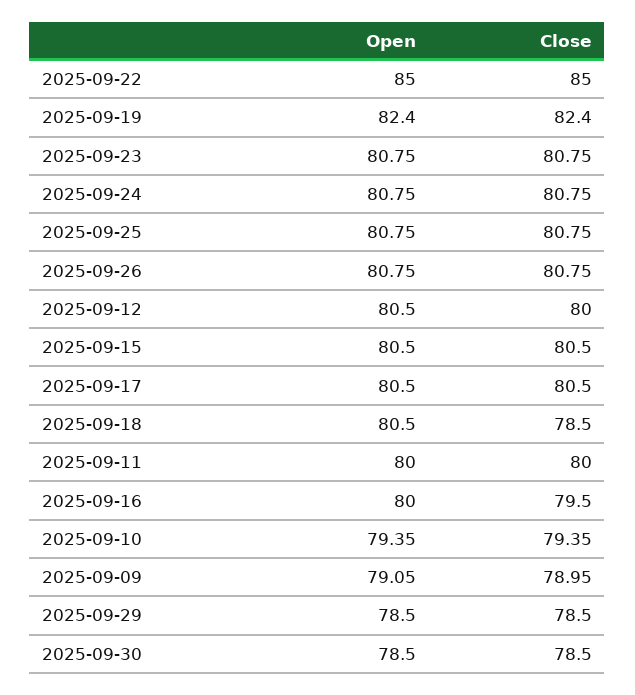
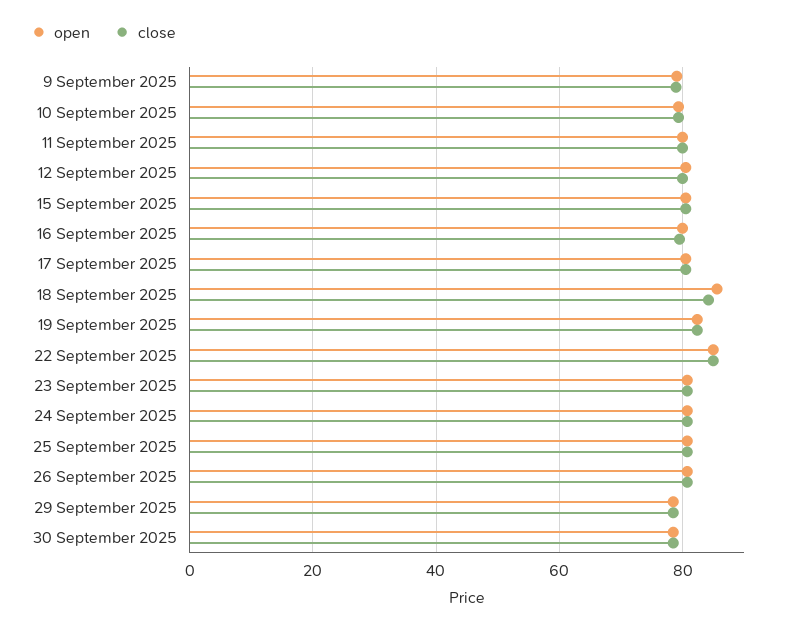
Open, 2025-09-18: 80.5 -> 86
Close, 2025-09-18: 78.5 -> 84

